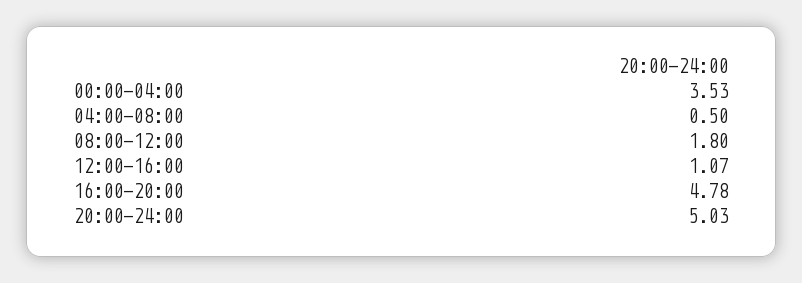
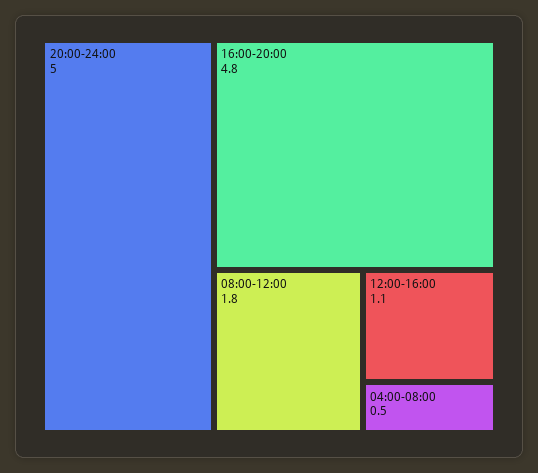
00:00-04:00: 3.53 -> none

